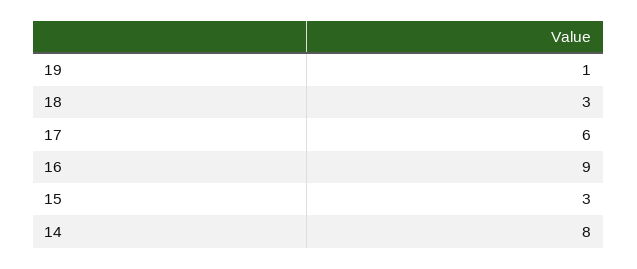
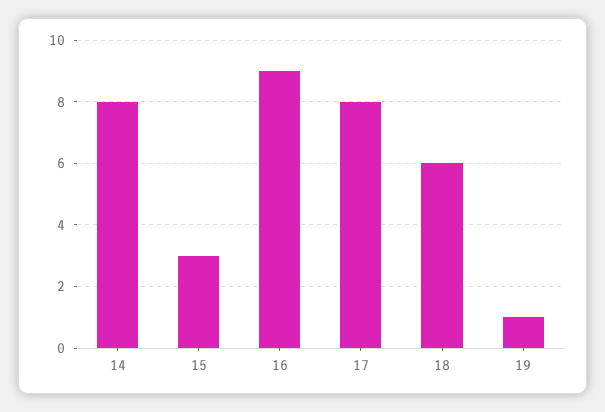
18: 3 -> 6
17: 6 -> 8

